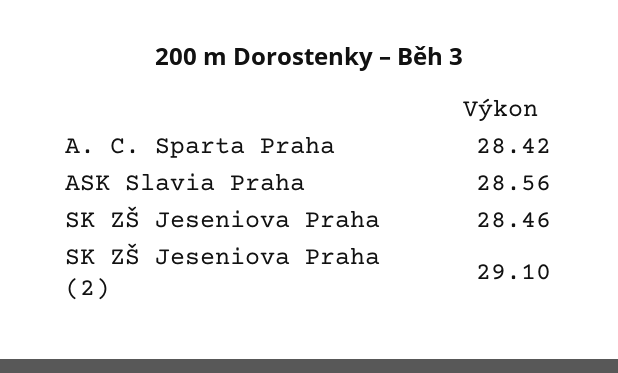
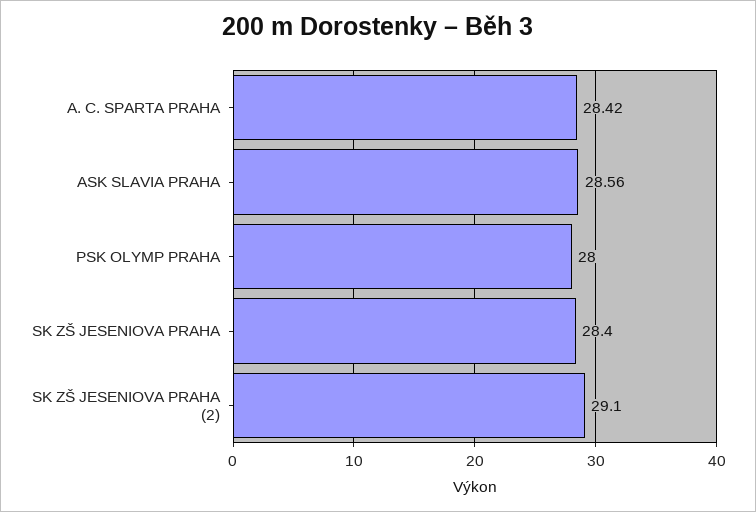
SK ZŠ Jeseniova Praha: 28.46 -> 28.4
PSK OLYMP PRAHA: none -> 28

